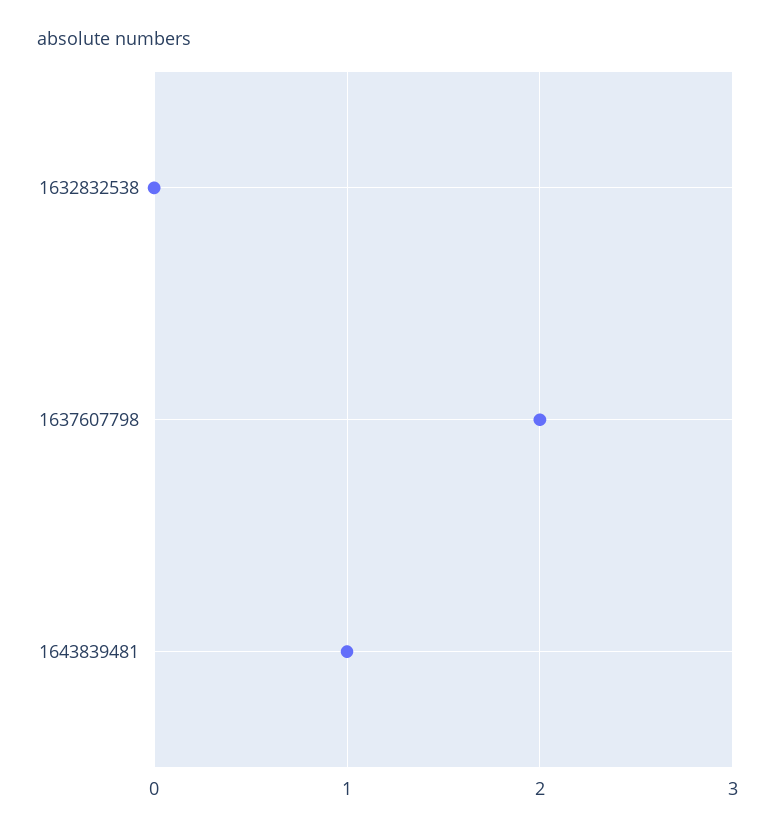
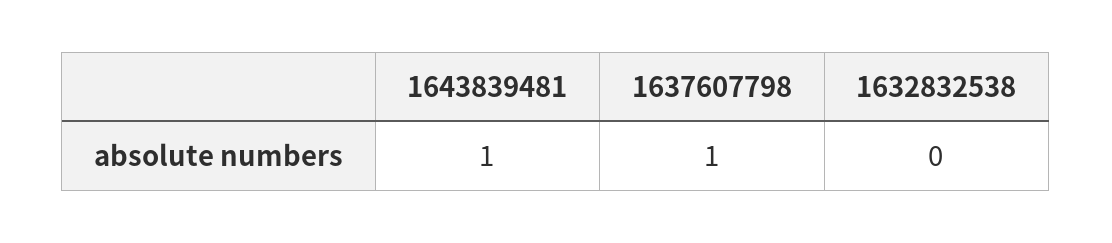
1637607798: 2 -> 1

